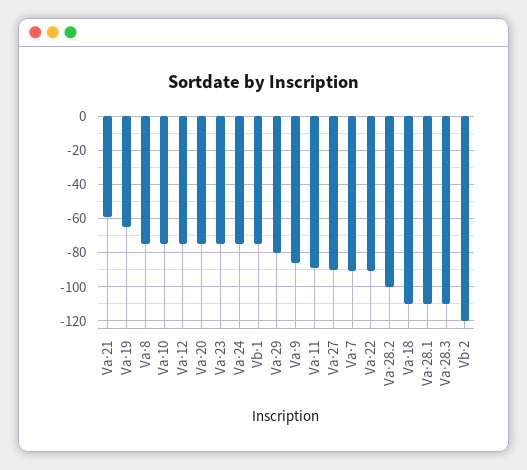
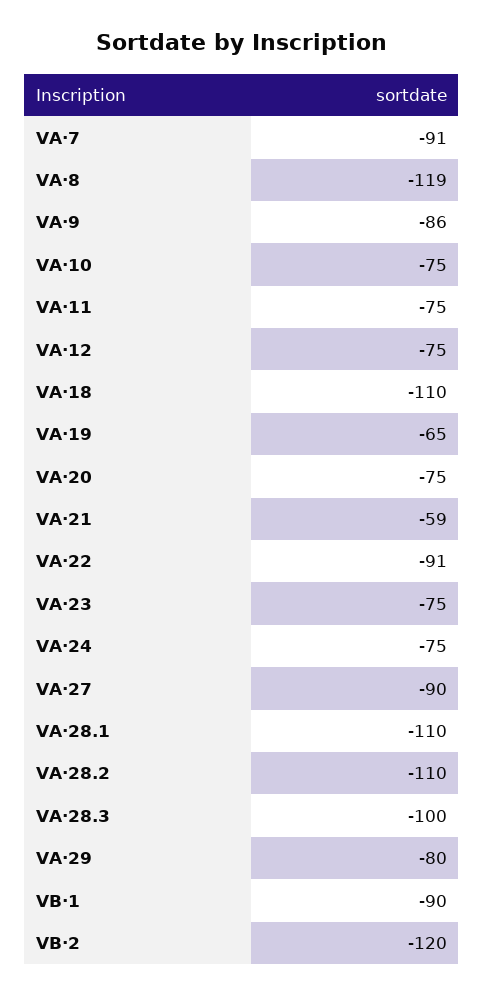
Va·8: -75 -> -119
Vb·1: -75 -> -90
Va·11: -90 -> -75
Va·28.2: -100 -> -110
Va·28.3: -110 -> -100

